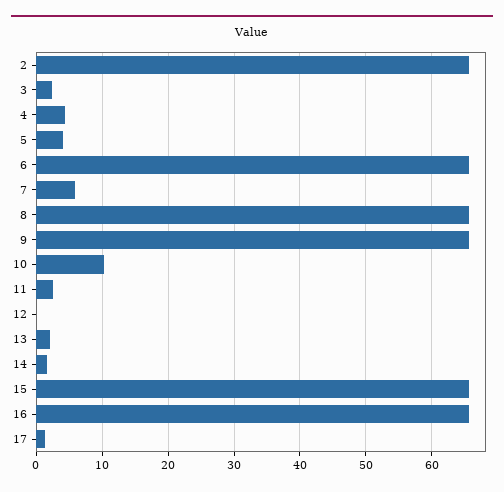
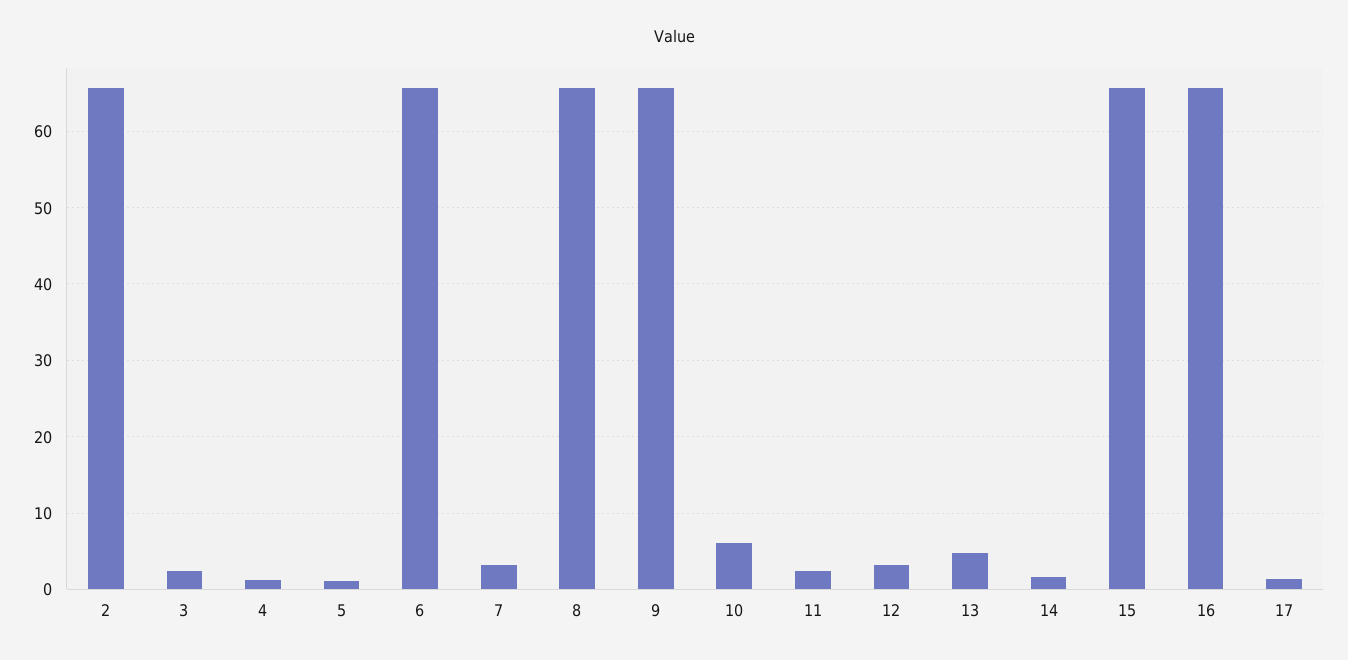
4: 4 -> 1
5: 4 -> 1
7: 6 -> 3
10: 10 -> 6
12: 0 -> 3
13: 2 -> 5

